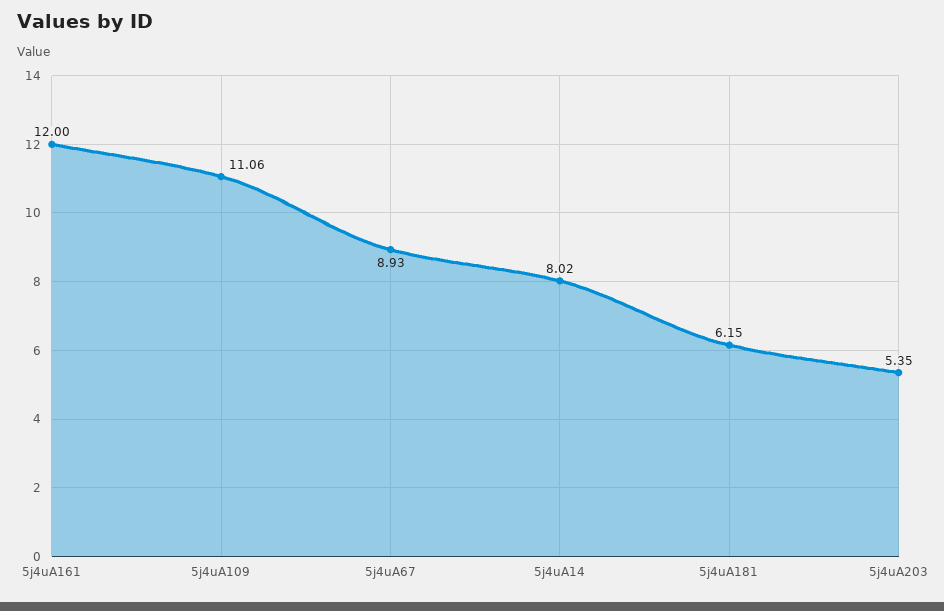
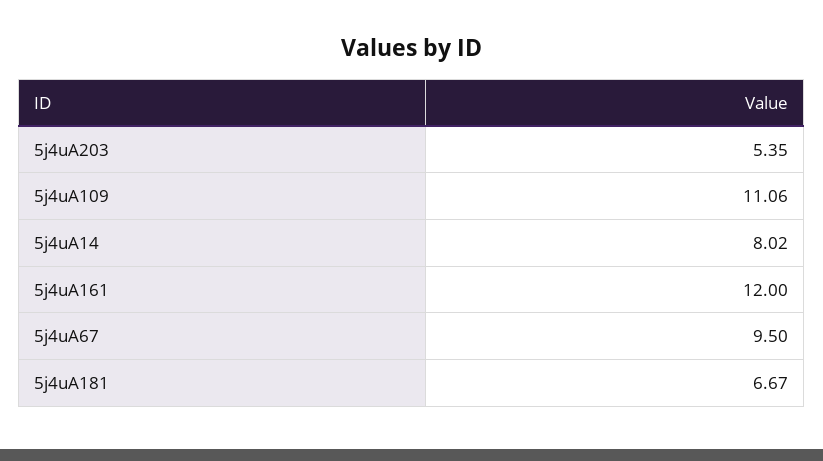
5j4uA67: 8.93 -> 9.5
5j4uA181: 6.15 -> 6.67

